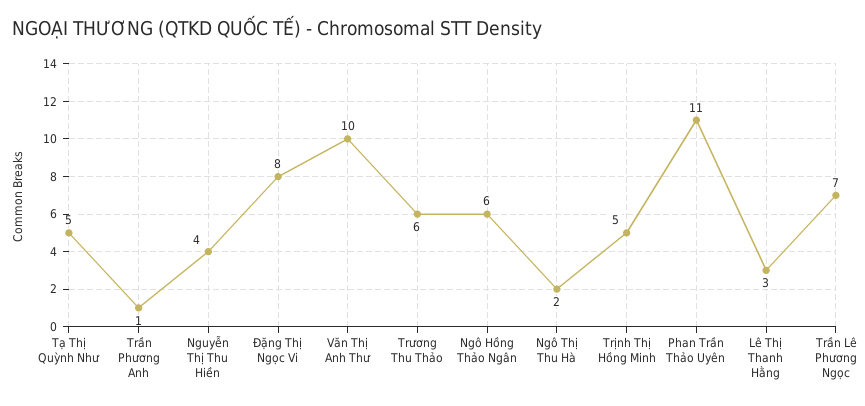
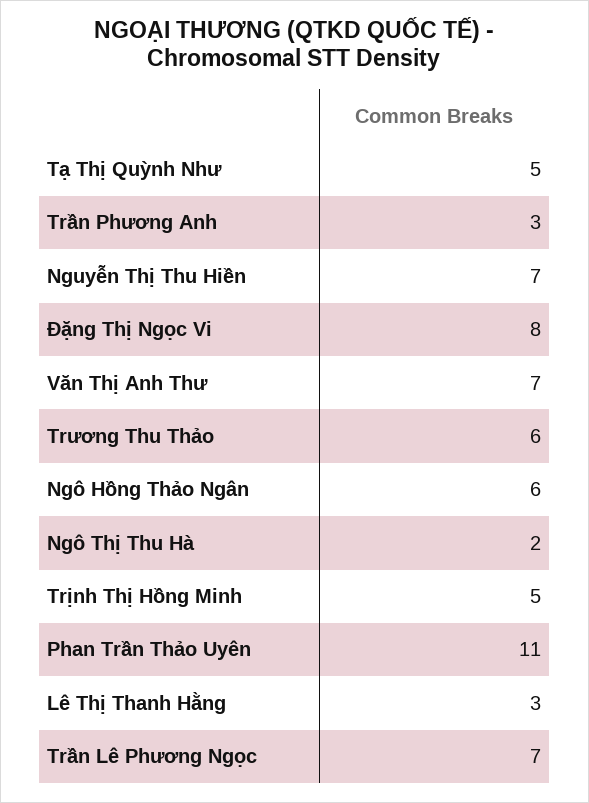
Trần Phương Anh: 1 -> 3
Nguyễn Thị Thu Hiền: 4 -> 7
Văn Thị Anh Thư: 10 -> 7

